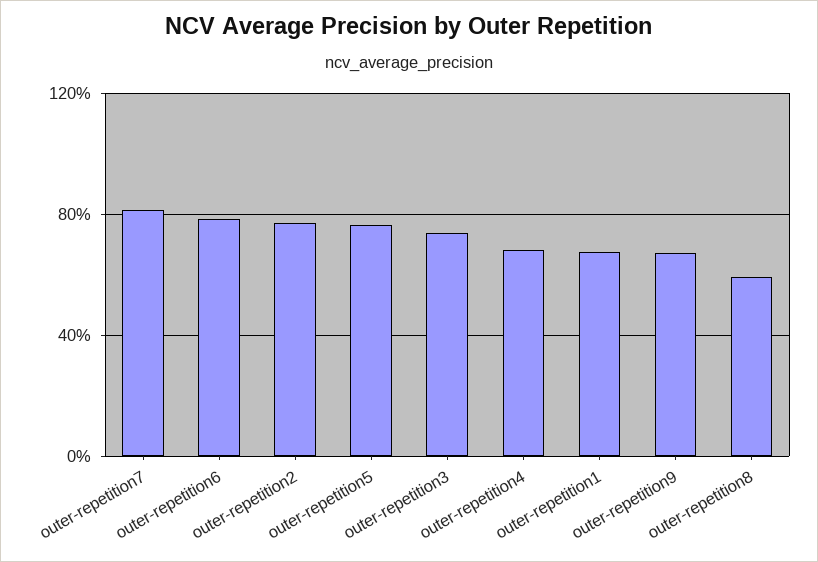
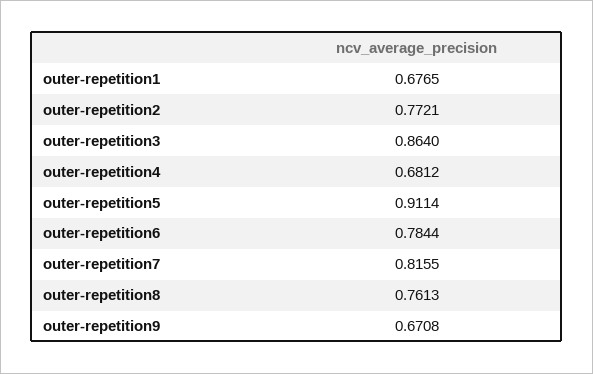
outer-repetition5: 0.75 -> 0.9114
outer-repetition3: 0.75 -> 0.864
outer-repetition8: 0.6 -> 0.7613

